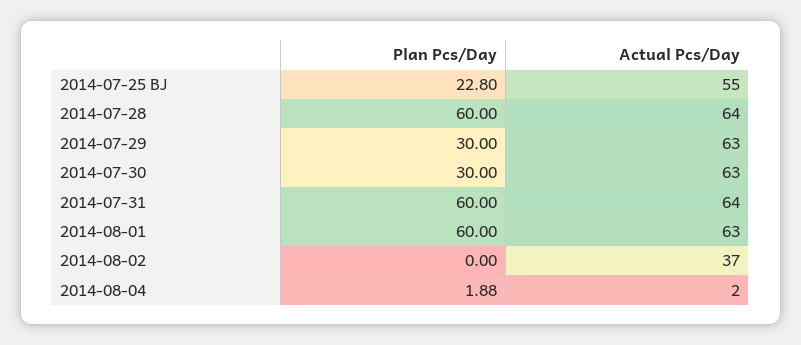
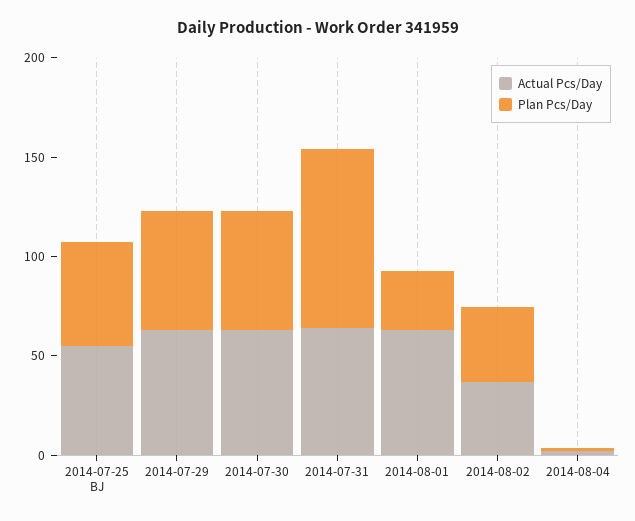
Plan Pcs/Day, 2014-07-25 BJ: 22.8 -> 50
Plan Pcs/Day, 2014-07-28: 60 -> none
Actual Pcs/Day, 2014-07-28: 64 -> none
Plan Pcs/Day, 2014-07-29: 30 -> 60
Plan Pcs/Day, 2014-07-30: 30 -> 60
Plan Pcs/Day, 2014-07-31: 60 -> 90
Plan Pcs/Day, 2014-08-01: 60 -> 30
Plan Pcs/Day, 2014-08-02: 0 -> 40

